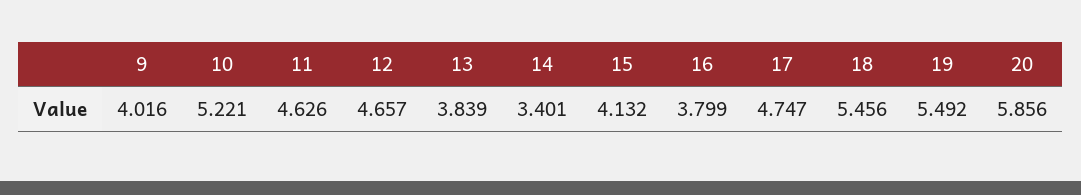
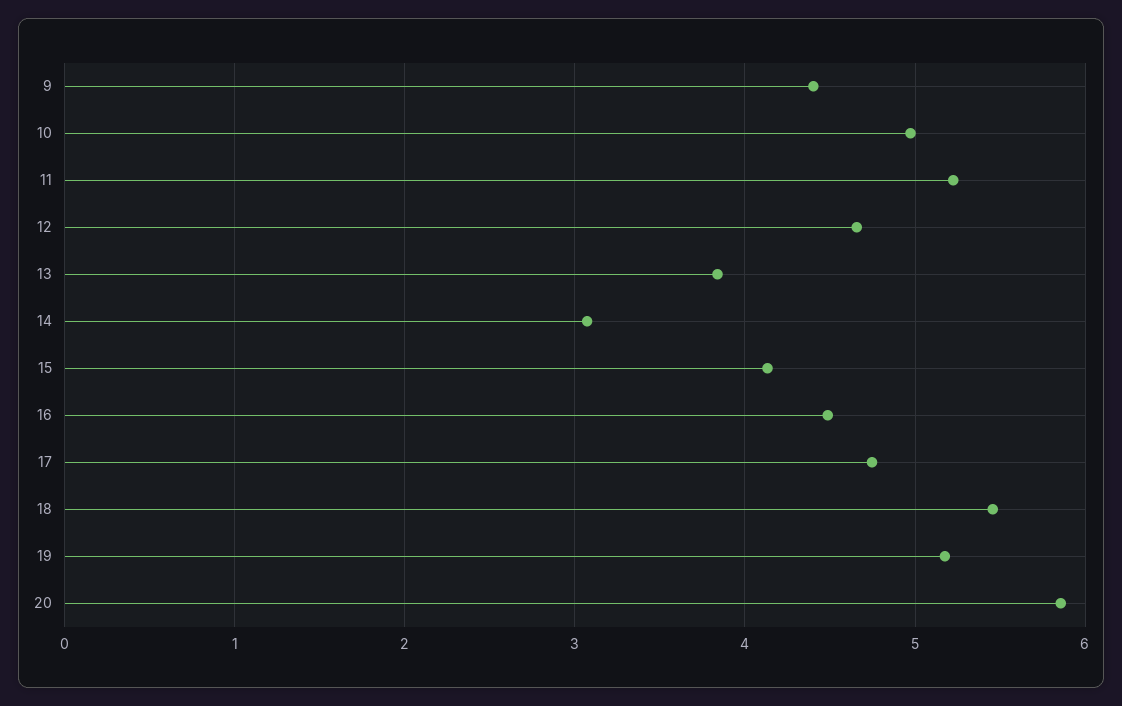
9: 4.016 -> 4.4
10: 5.221 -> 5
11: 4.626 -> 5.2
14: 3.401 -> 3.1
16: 3.799 -> 4.5
19: 5.492 -> 5.2

